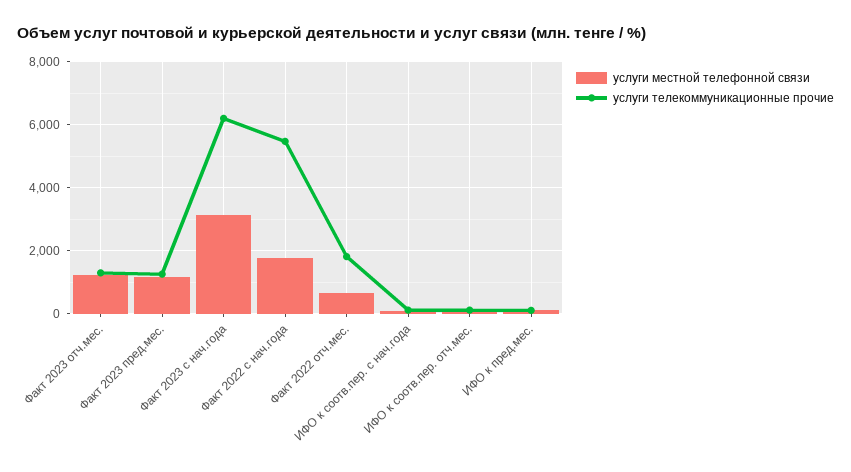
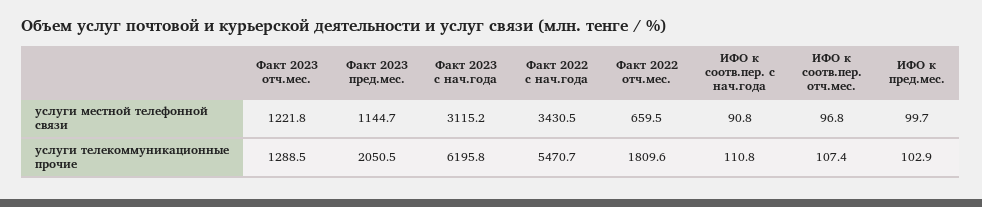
услуги телекоммуникационные прочие, Факт 2023 пред.мес.: 1200 -> 2050.5
услуги местной телефонной связи, Факт 2022 с нач.года: 1800 -> 3430.5

